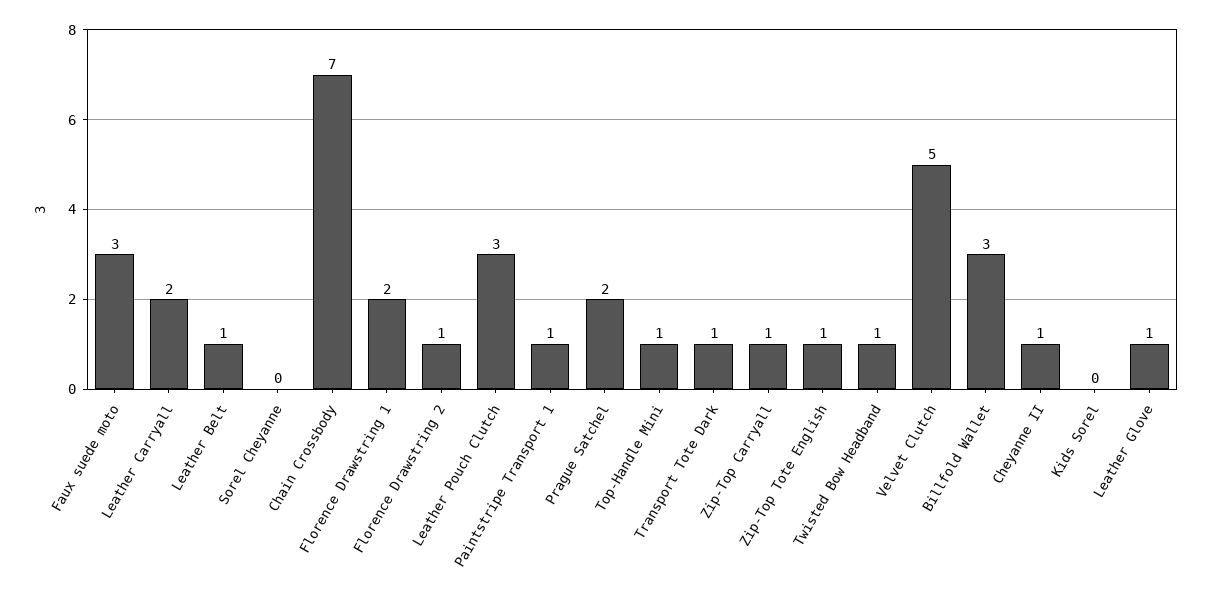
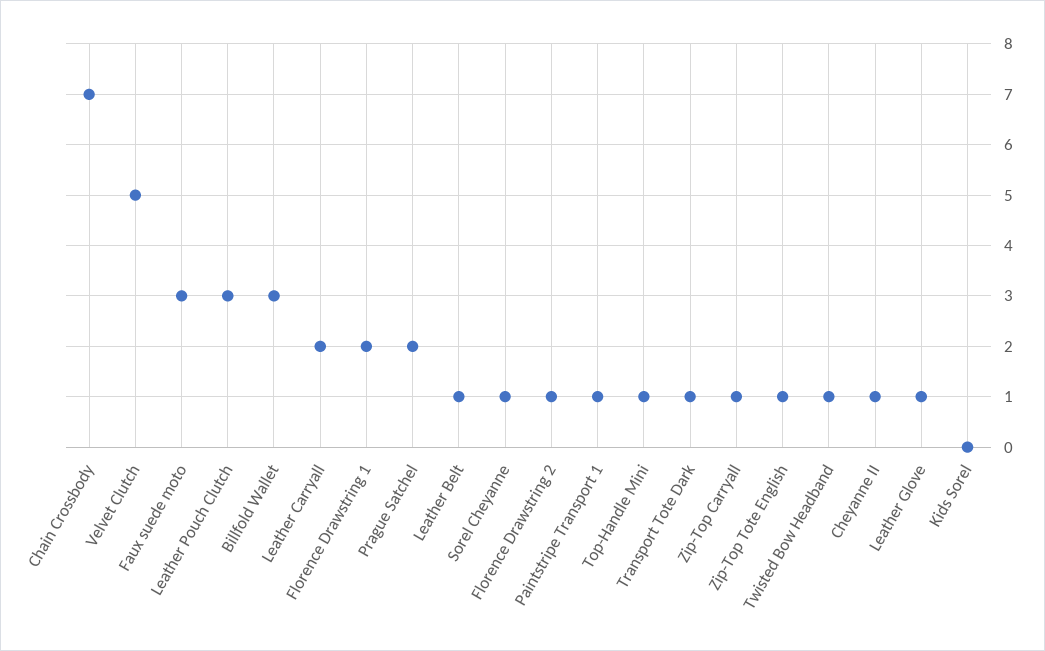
Sorel Cheyanne: 0 -> 1

